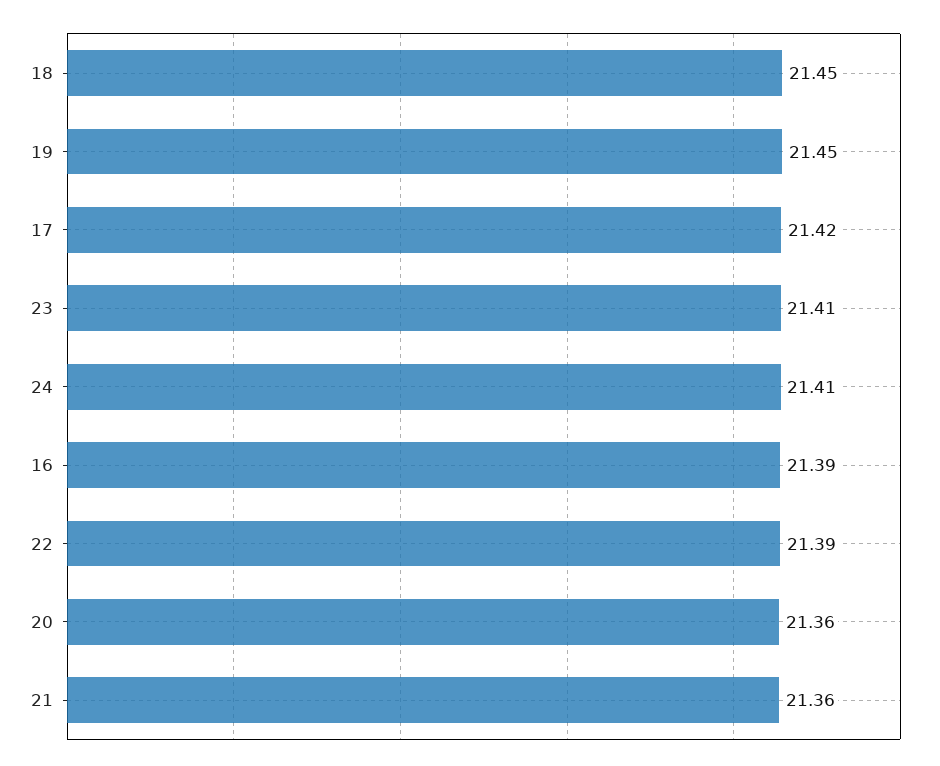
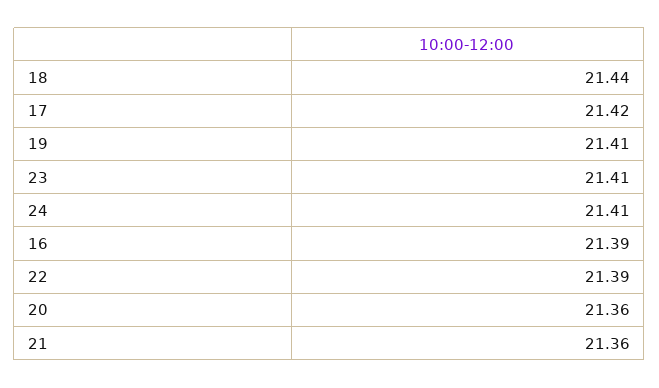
18: 21.45 -> 21.44
19: 21.45 -> 21.41

